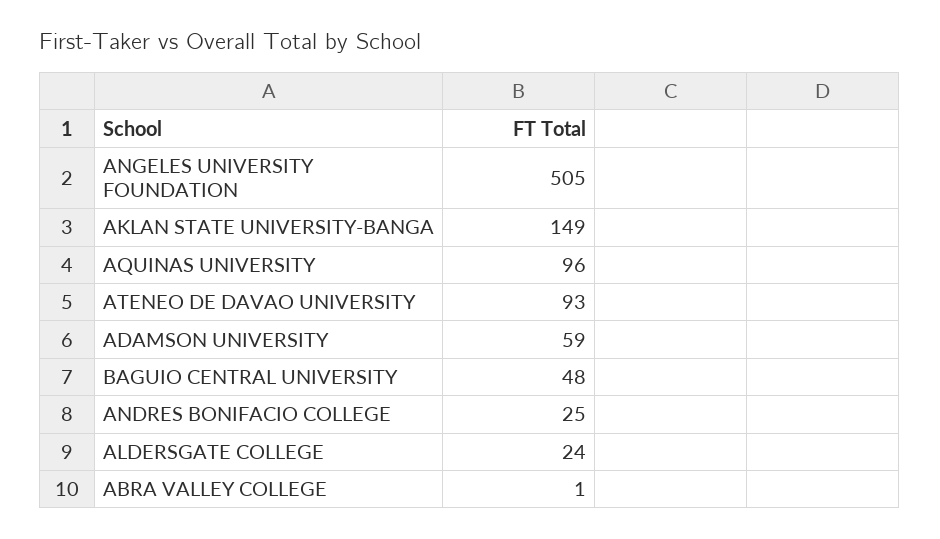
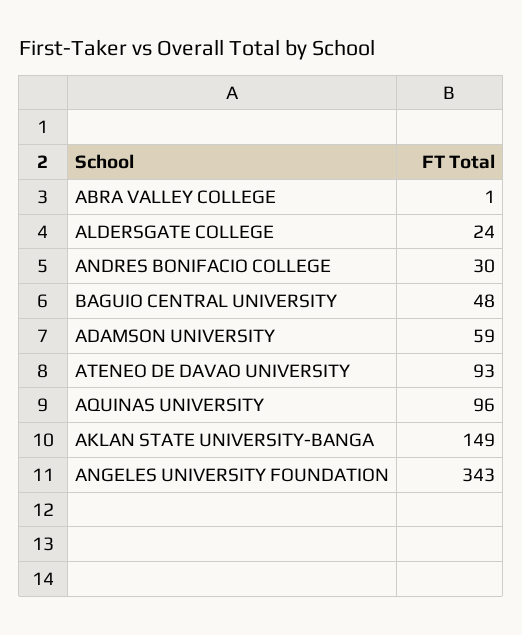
ANGELES UNIVERSITY FOUNDATION: 505 -> 343
ANDRES BONIFACIO COLLEGE: 25 -> 30

